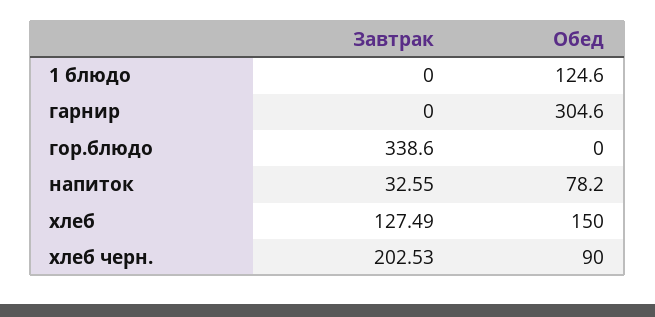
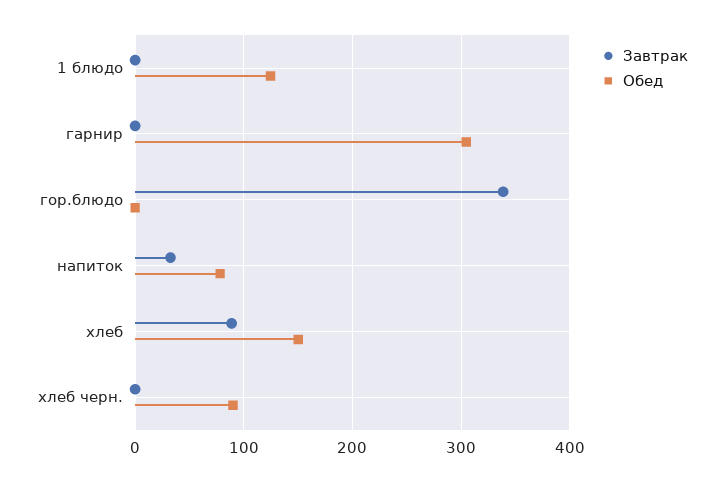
Завтрак, хлеб: 127.49 -> 90
Завтрак, хлеб черн.: 202.53 -> 0

